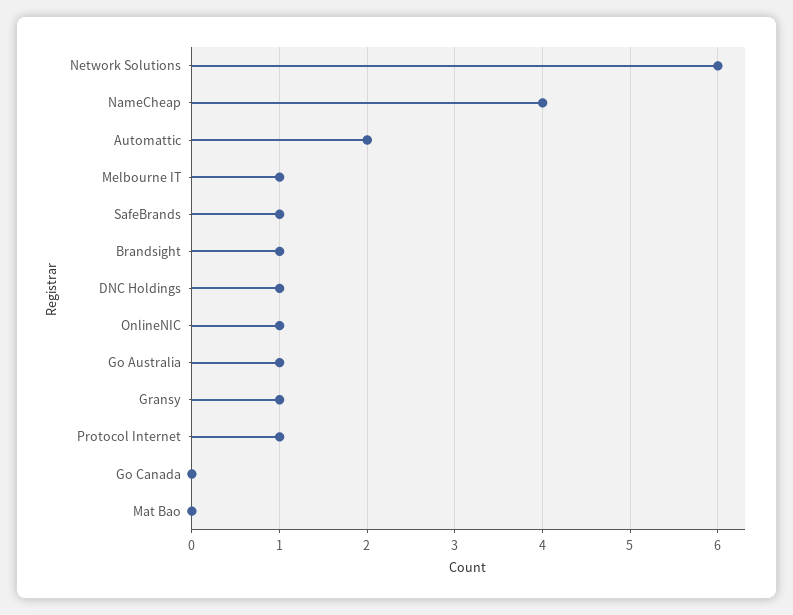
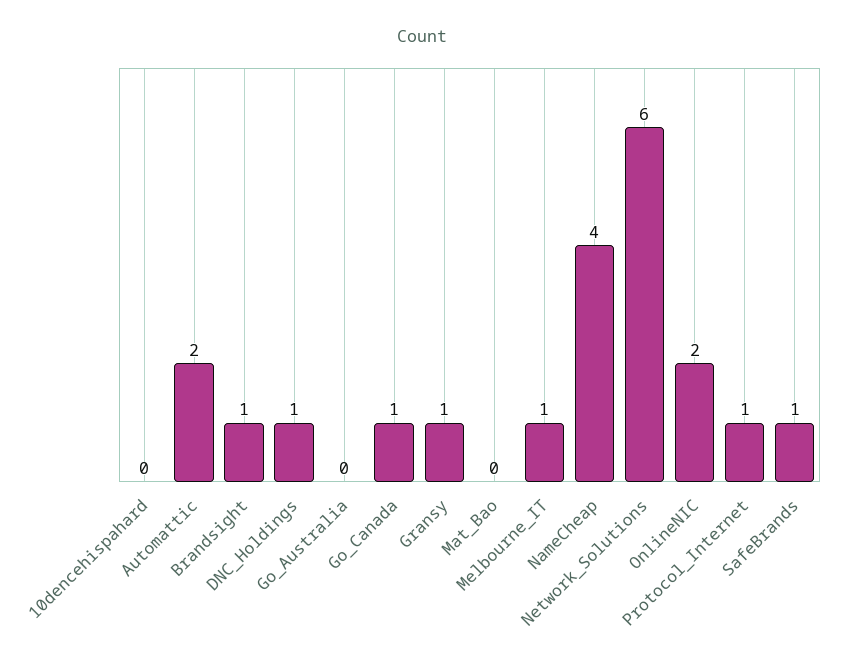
OnlineNIC: 1 -> 2
Go Australia: 1 -> 0
Go Canada: 0 -> 1
10dencehispahard: none -> 0

